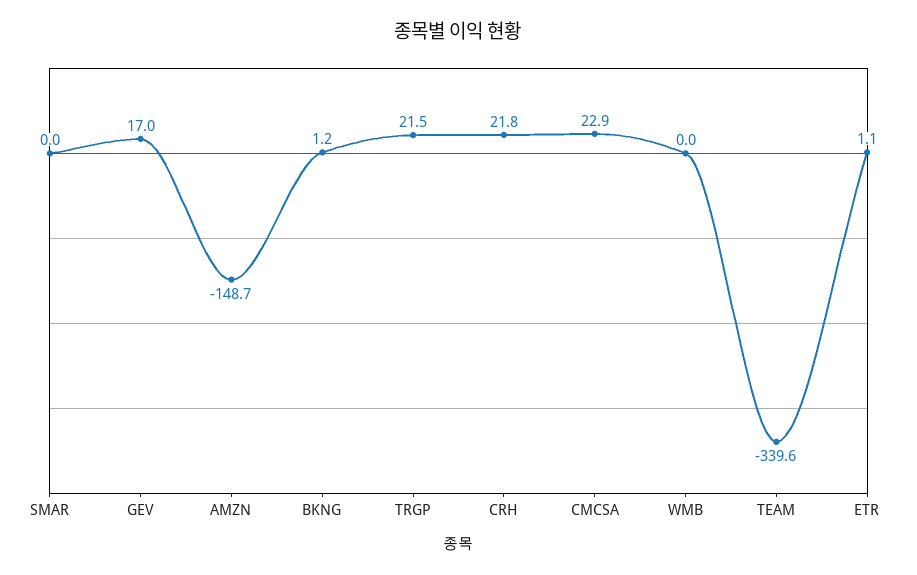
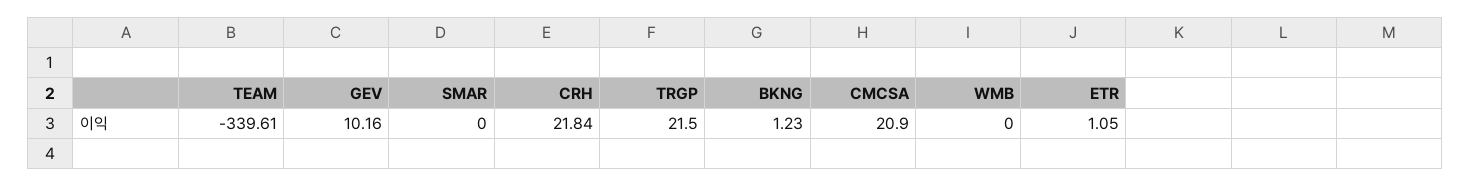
GEV: 17 -> 10.16
AMZN: -148.7 -> none
CMCSA: 22.9 -> 20.9

